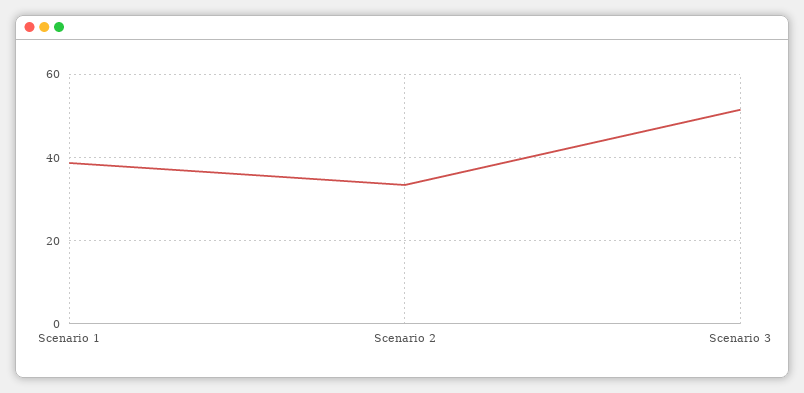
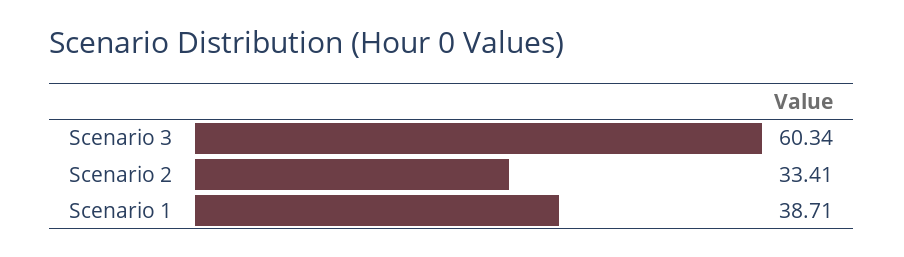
Scenario 3: 52 -> 60.34

